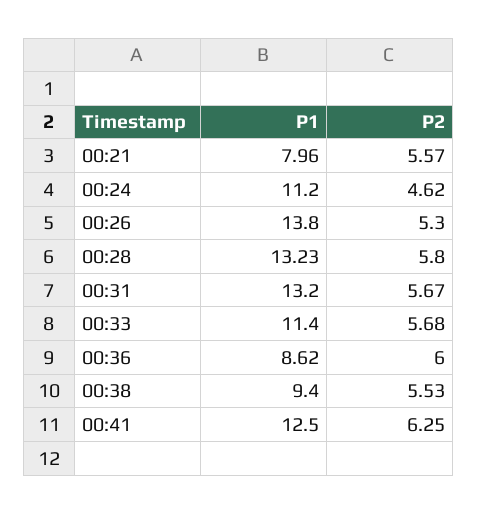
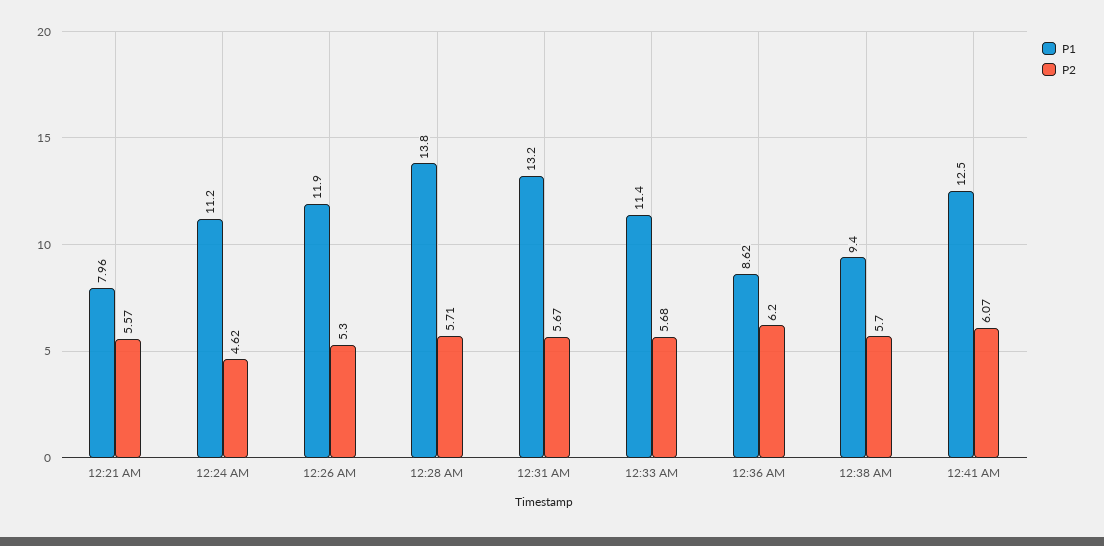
P1, 00:26: 13.8 -> 11.9
P1, 00:28: 13.23 -> 13.8
P2, 00:28: 5.8 -> 5.71
P2, 00:36: 6 -> 6.2
P2, 00:38: 5.53 -> 5.7
P2, 00:41: 6.25 -> 6.07

